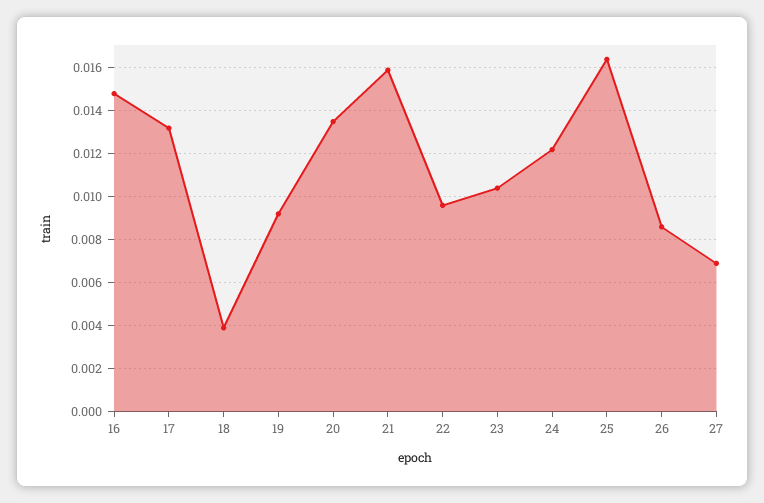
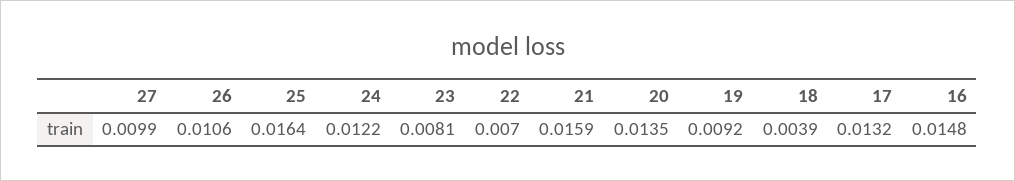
22: 0.0095 -> 0.007
23: 0.0105 -> 0.0081
26: 0.0085 -> 0.0106
27: 0.007 -> 0.0099

